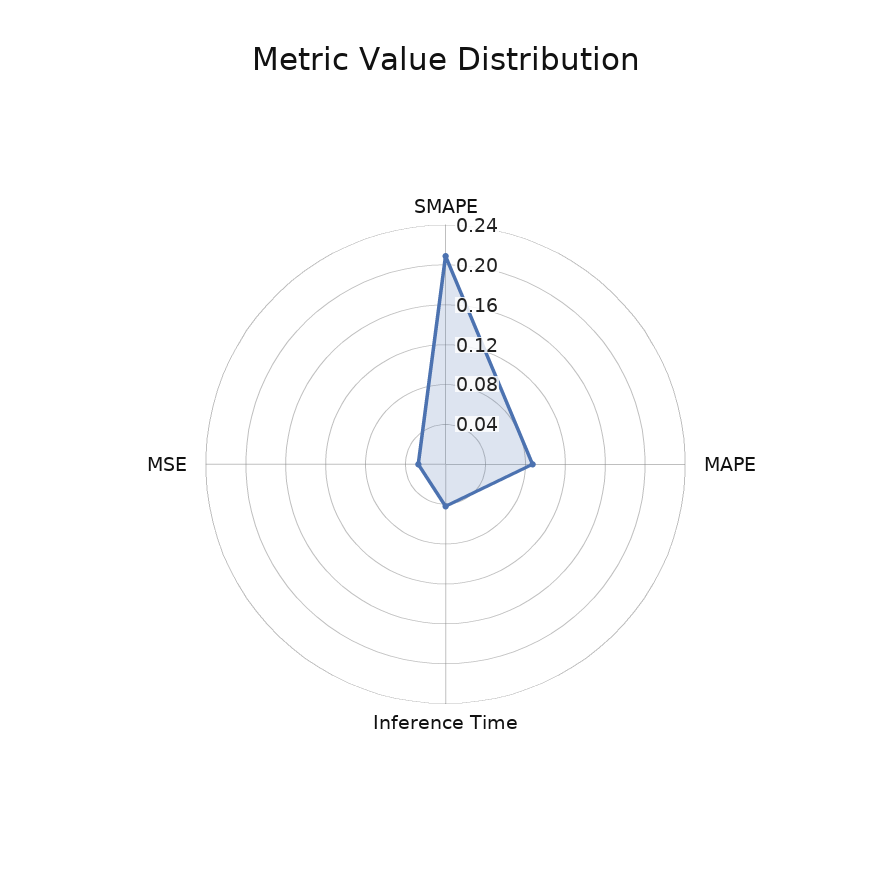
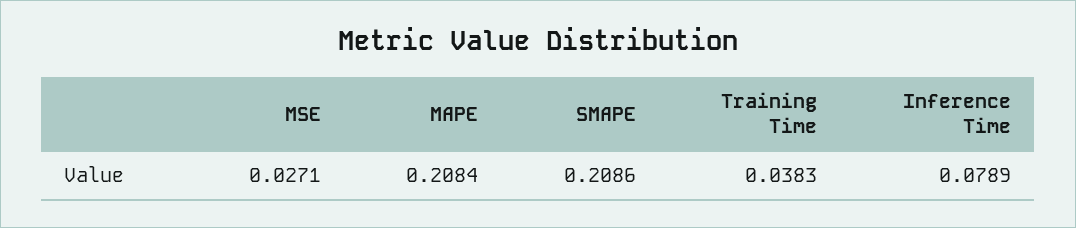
MAPE: 0.09 -> 0.2084
Inference Time: 0.04 -> 0.0789
Training Time: none -> 0.0383

